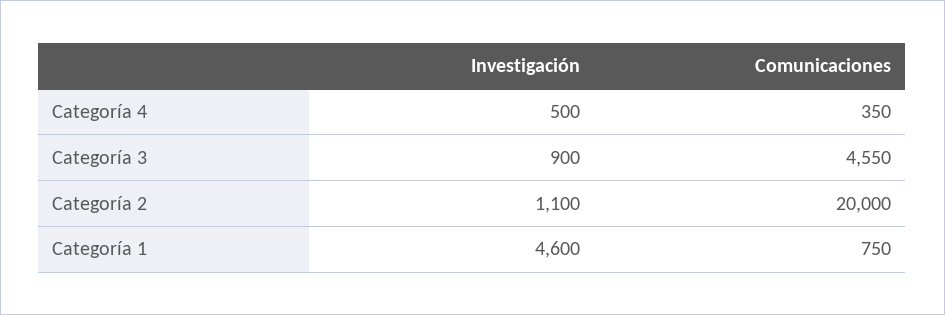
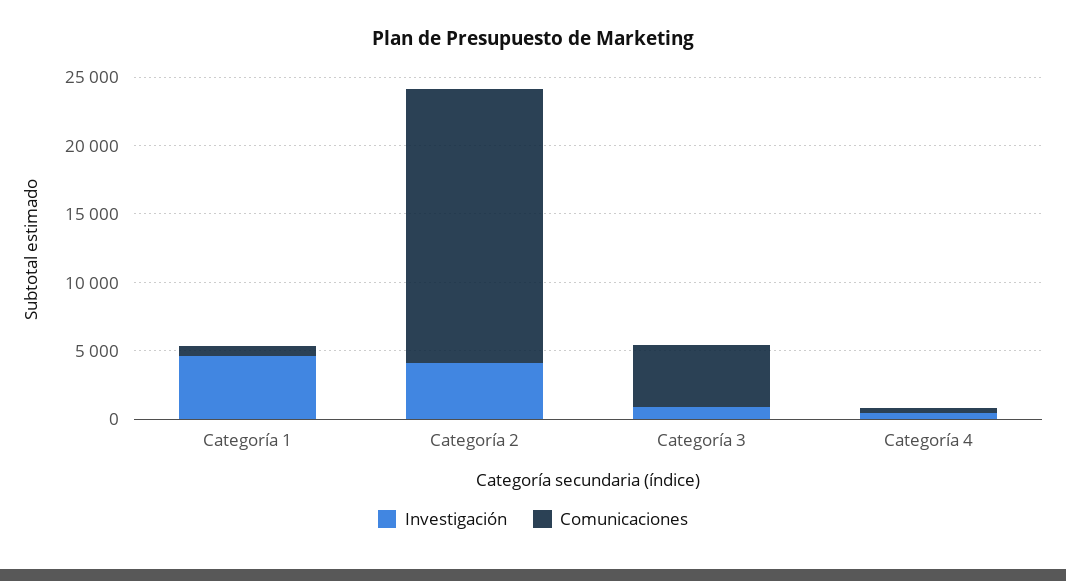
Investigación, Categoría 2: 1100 -> 4000

